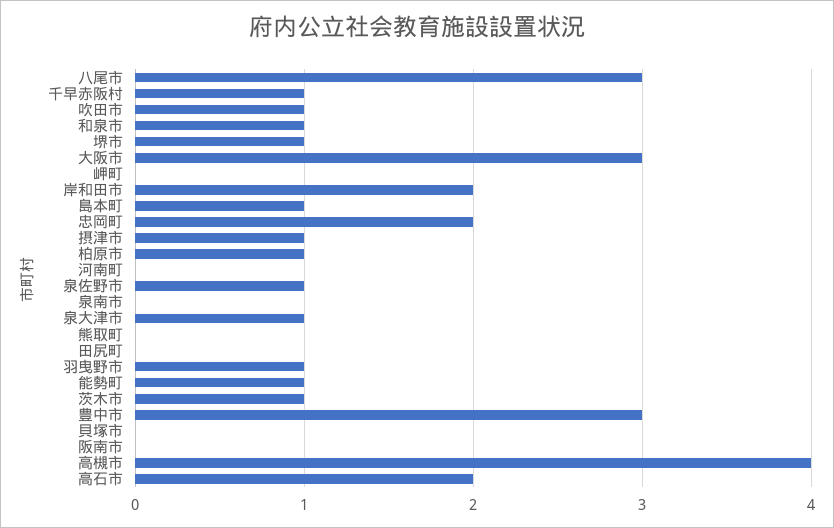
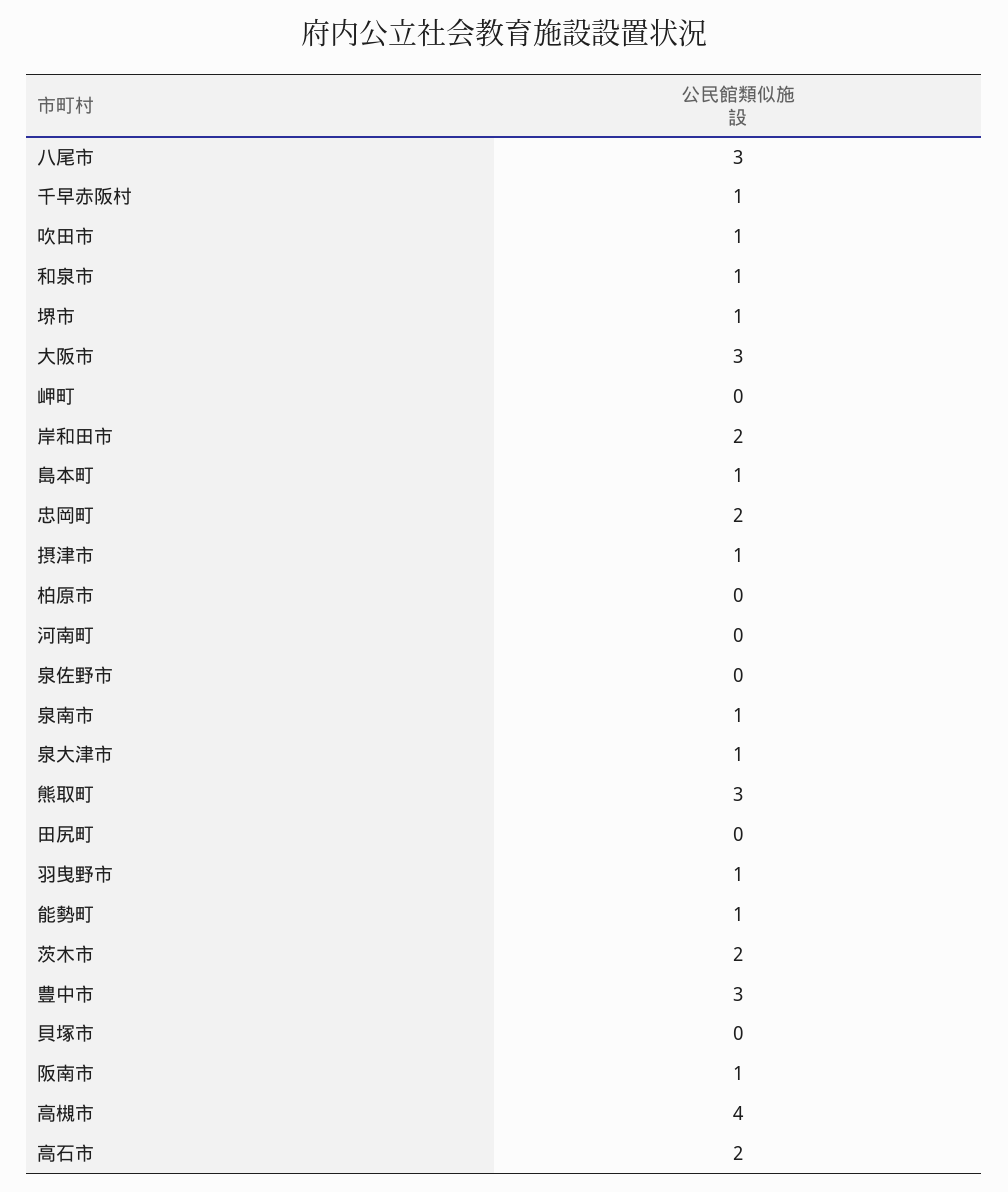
柏原市: 1 -> 0
泉佐野市: 1 -> 0
泉南市: 0 -> 1
熊取町: 0 -> 3
茨木市: 1 -> 2
阪南市: 0 -> 1

